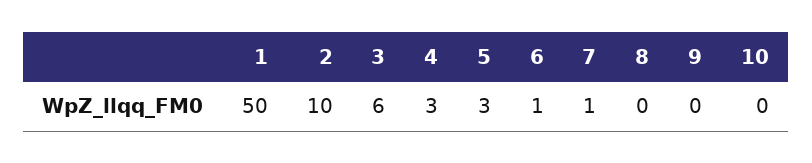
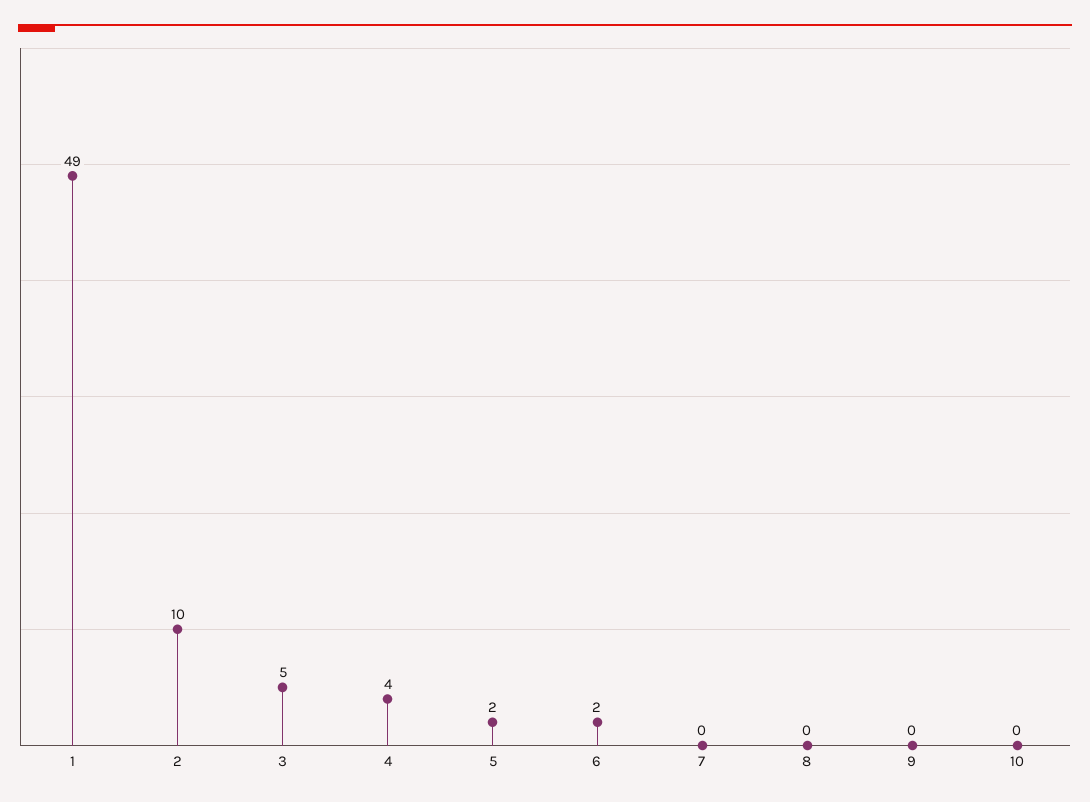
1: 50 -> 49
3: 6 -> 5
4: 3 -> 4
5: 3 -> 2
6: 1 -> 2
7: 1 -> 0

